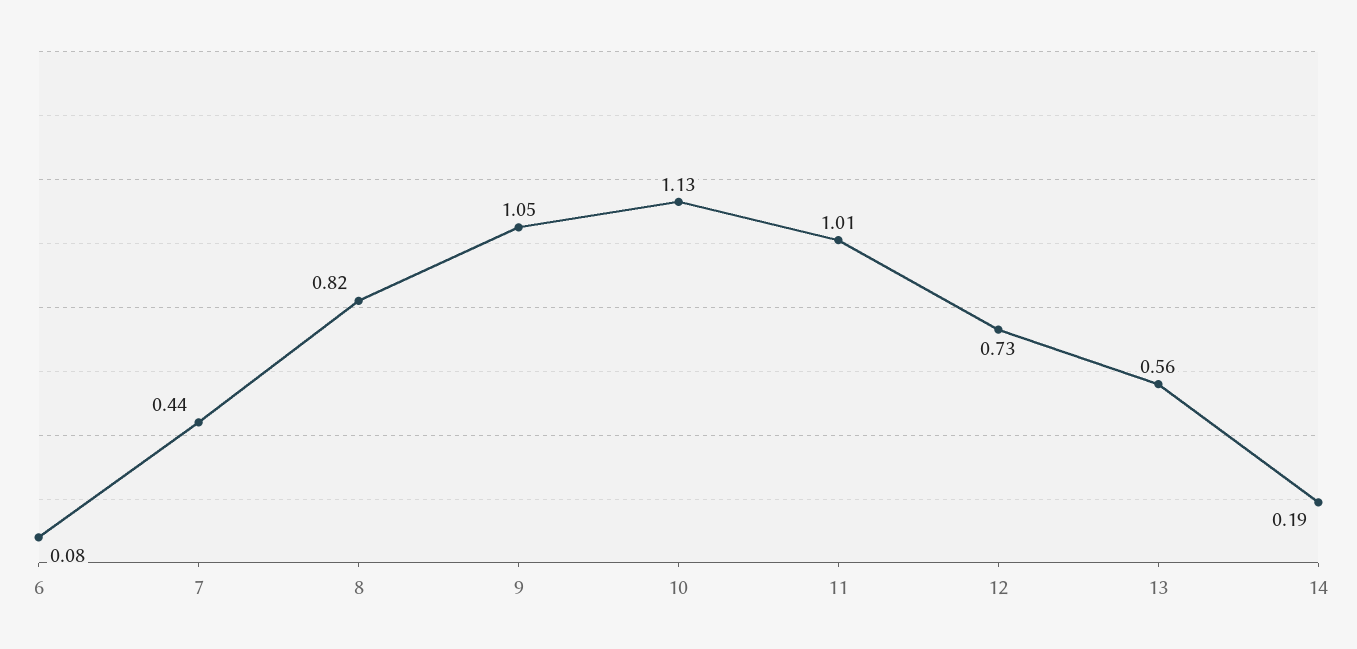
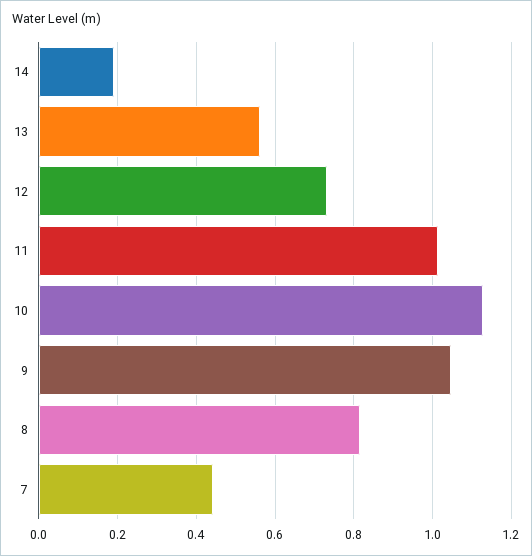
6: 0.08 -> none

